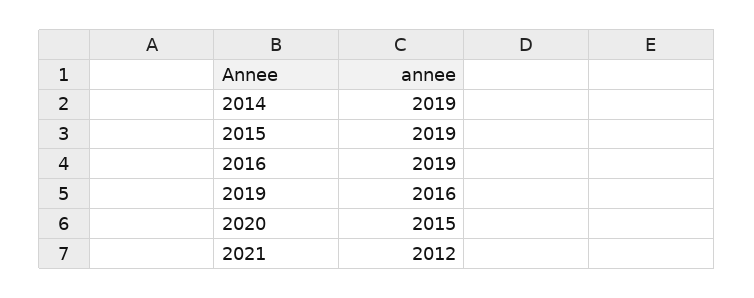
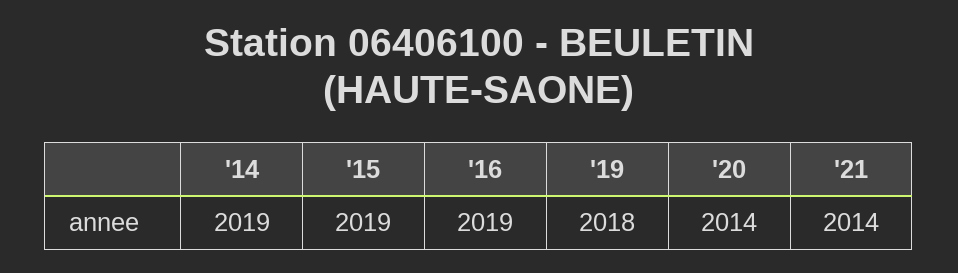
2019: 2016 -> 2018
2020: 2015 -> 2014
2021: 2012 -> 2014

